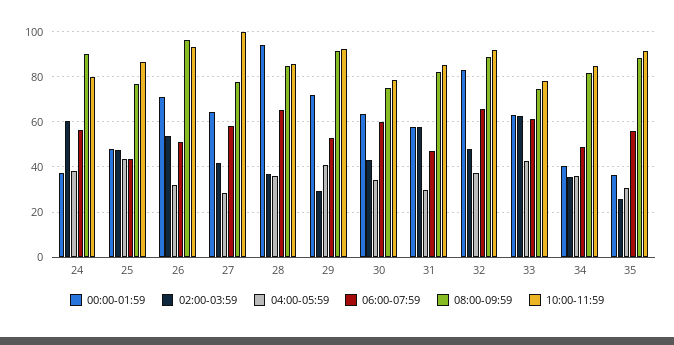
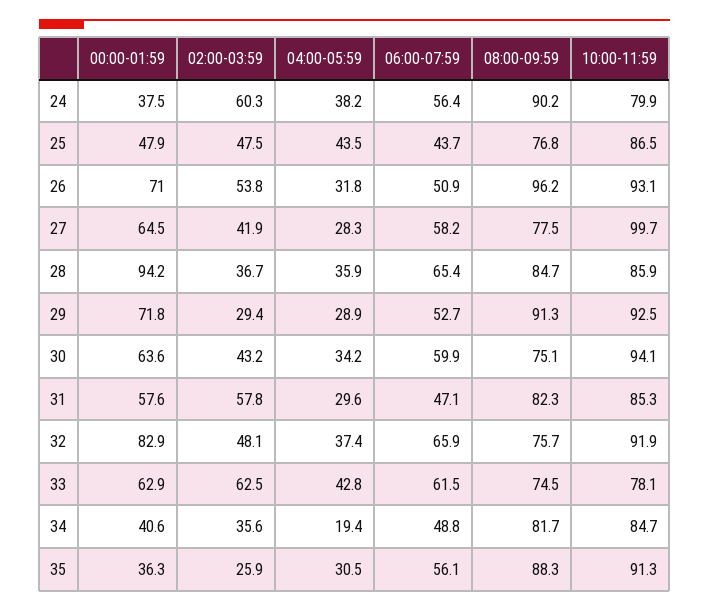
04:00-05:59, 29: 40 -> 28.9
10:00-11:59, 30: 80 -> 94.1
08:00-09:59, 32: 90 -> 75.7
04:00-05:59, 34: 35 -> 19.4

